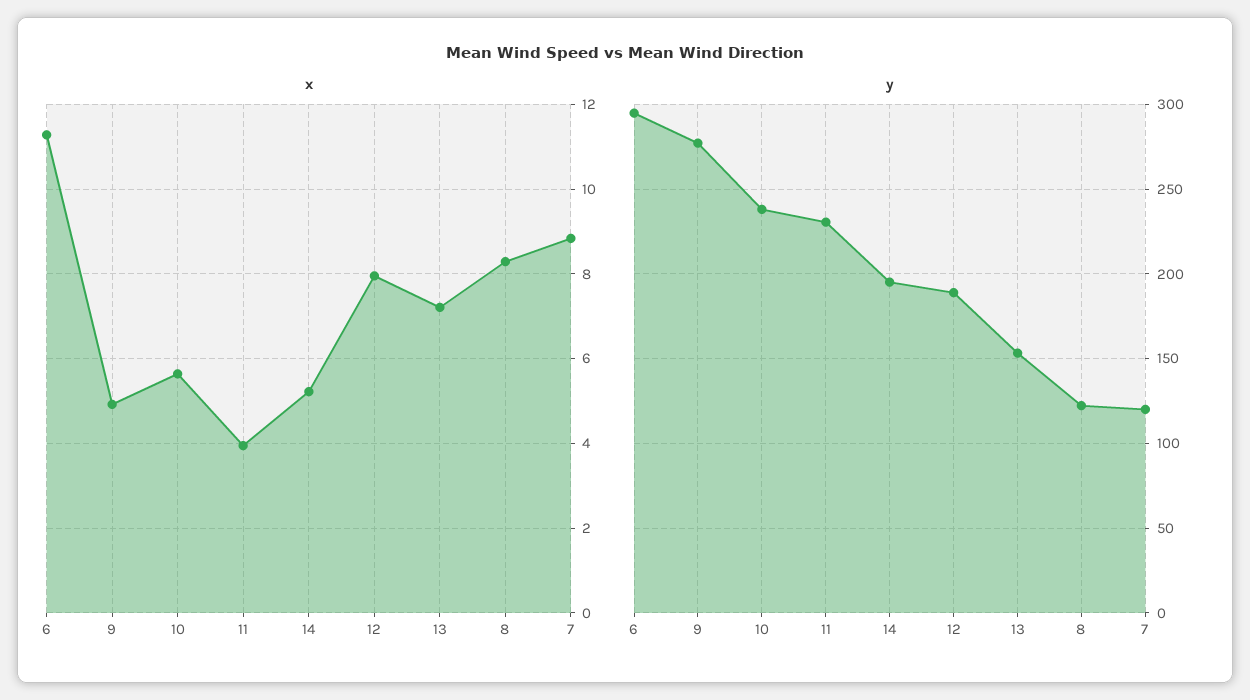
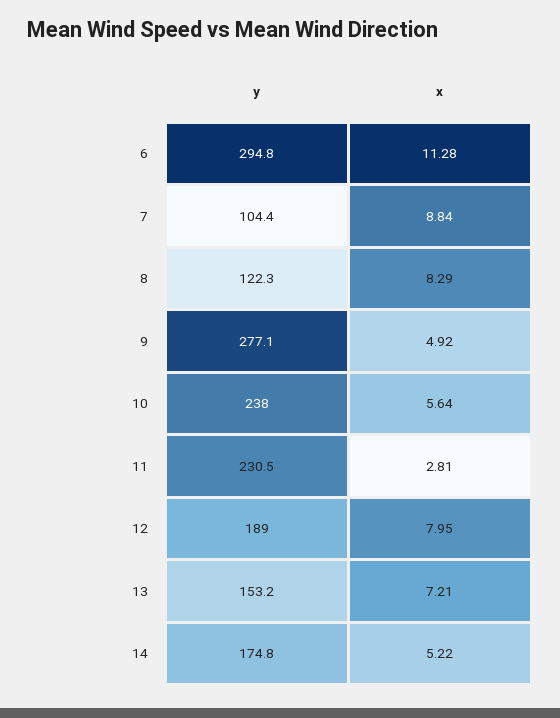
x, 11: 4 -> 2.81
y, 14: 195 -> 174.8
y, 7: 120 -> 104.4

